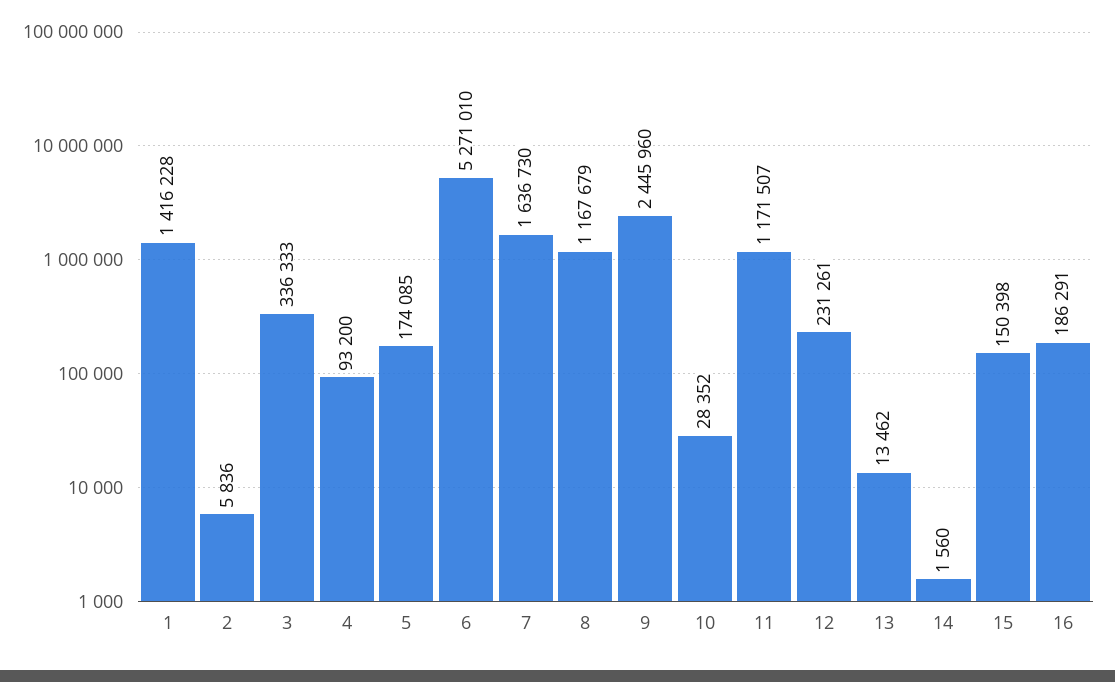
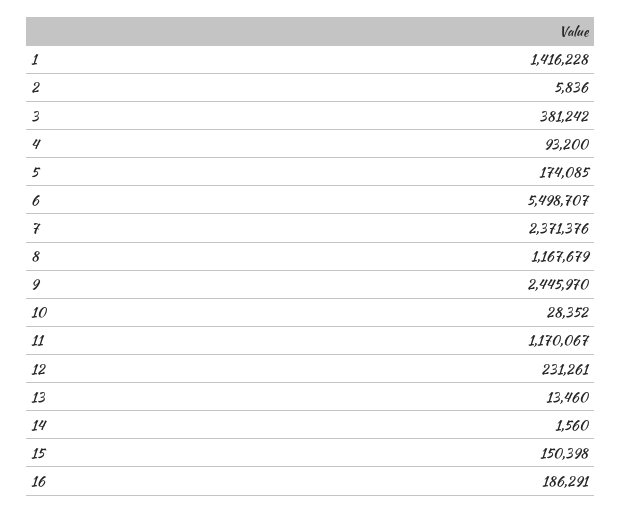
3: 336333 -> 381242
6: 5271010 -> 5498707
7: 1636730 -> 2371376
9: 2445960 -> 2445970
11: 1171507 -> 1170067
13: 13462 -> 13460

